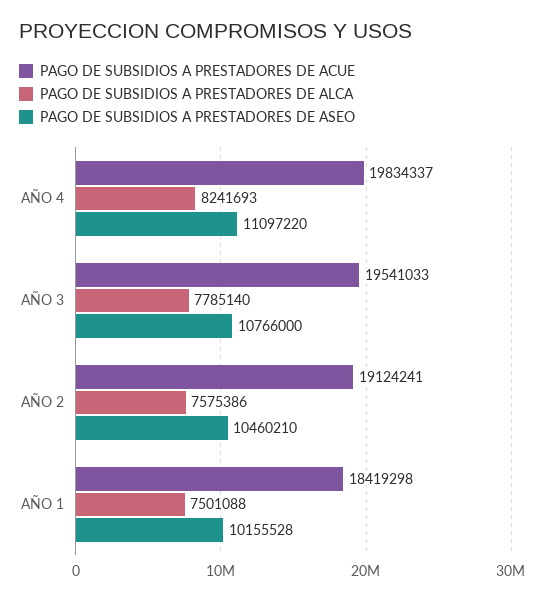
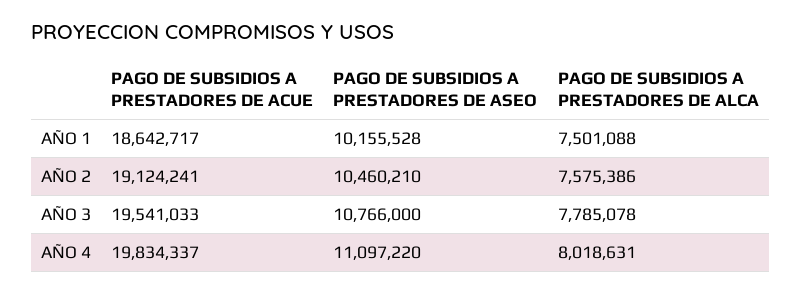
PAGO DE SUBSIDIOS A PRESTADORES DE ALCA, AÑO 4: 8241693 -> 8018631
PAGO DE SUBSIDIOS A PRESTADORES DE ALCA, AÑO 3: 7785140 -> 7785078
PAGO DE SUBSIDIOS A PRESTADORES DE ACUE, AÑO 1: 18419298 -> 18642717

